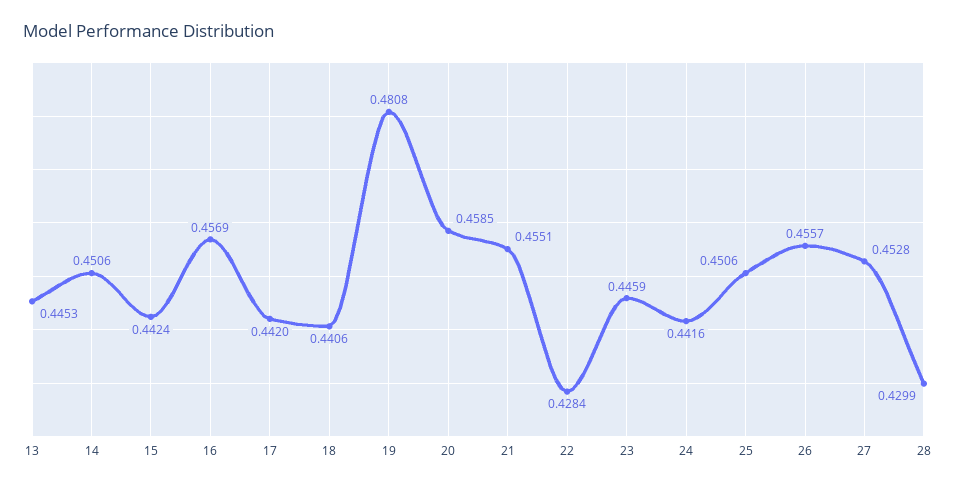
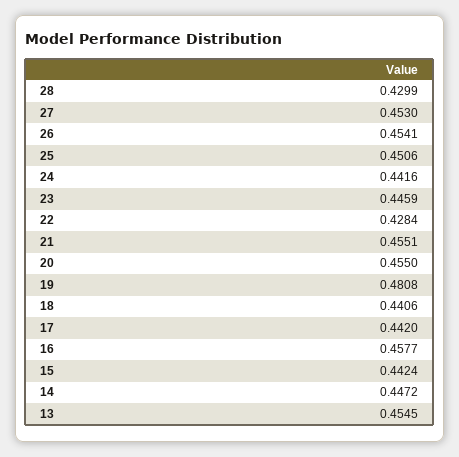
13: 0.4453 -> 0.4545
14: 0.4506 -> 0.4472
16: 0.4569 -> 0.4577
20: 0.4585 -> 0.455
26: 0.4557 -> 0.4541
27: 0.4528 -> 0.453

